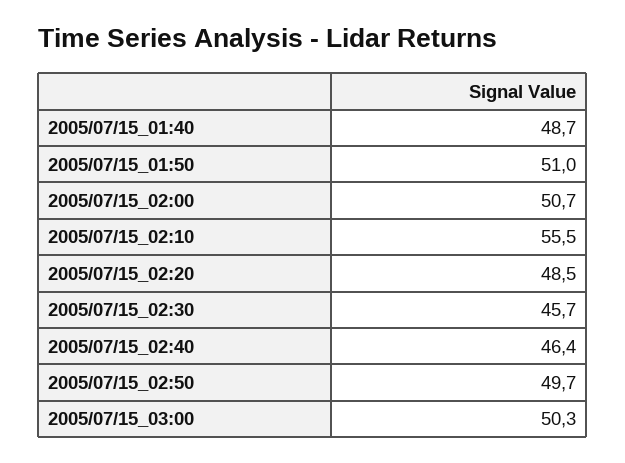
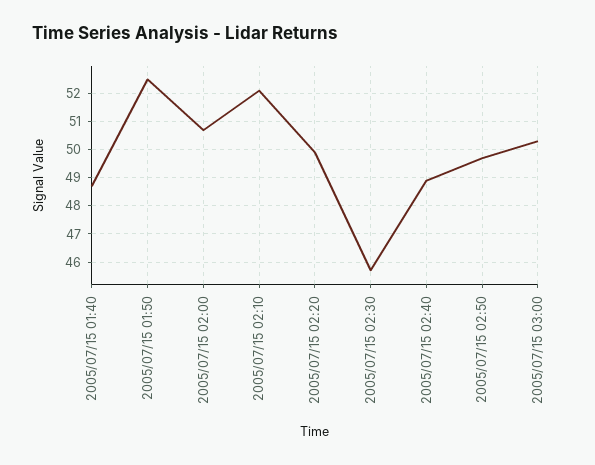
2005/07/15_01:50: 51 -> 52.5
2005/07/15_02:10: 55.5 -> 52
2005/07/15_02:20: 48.5 -> 50
2005/07/15_02:40: 46.4 -> 49

